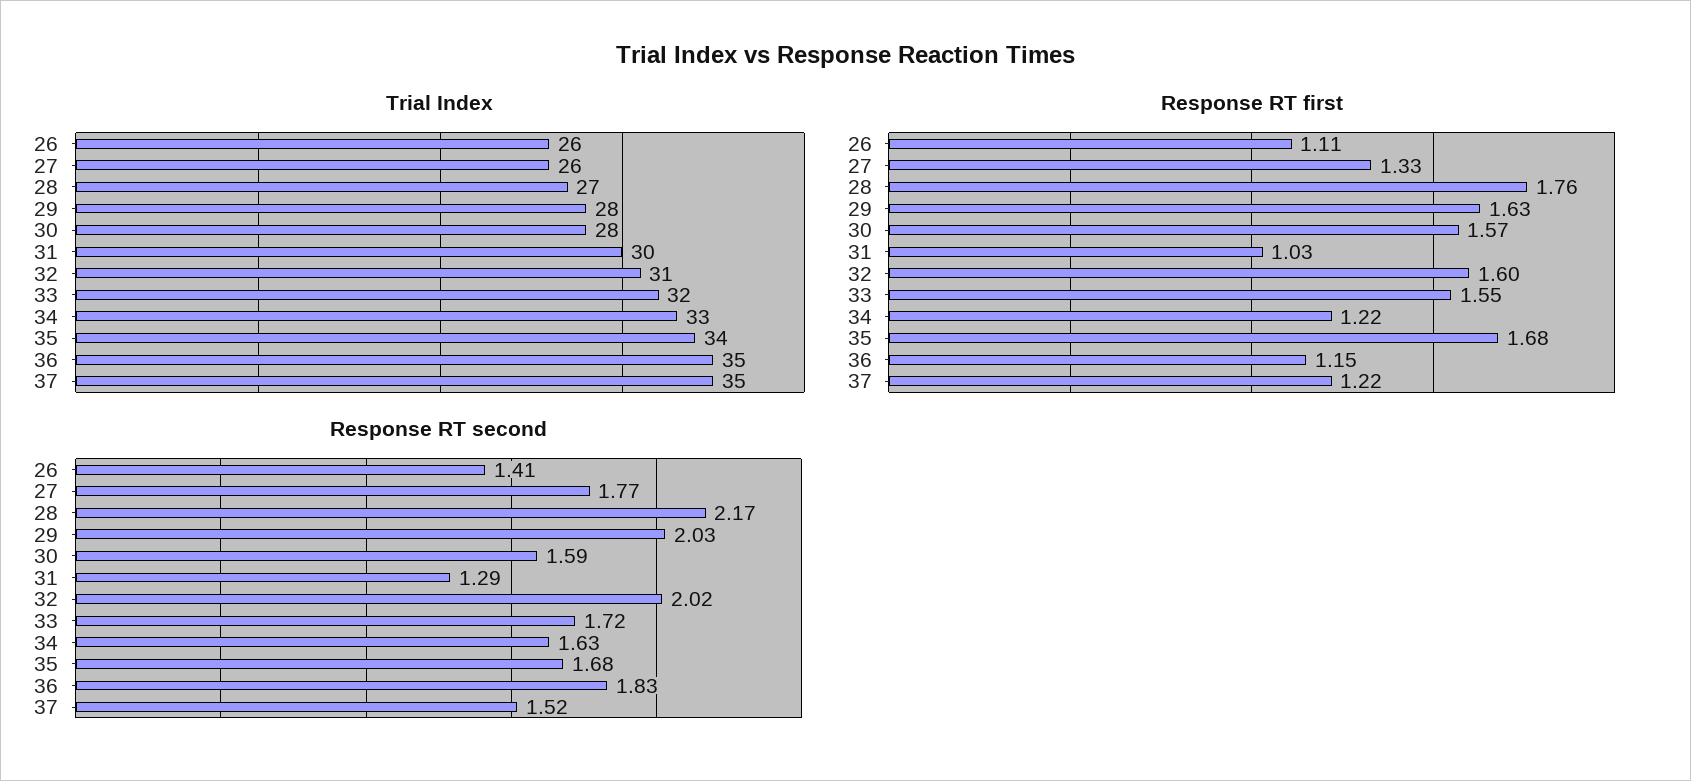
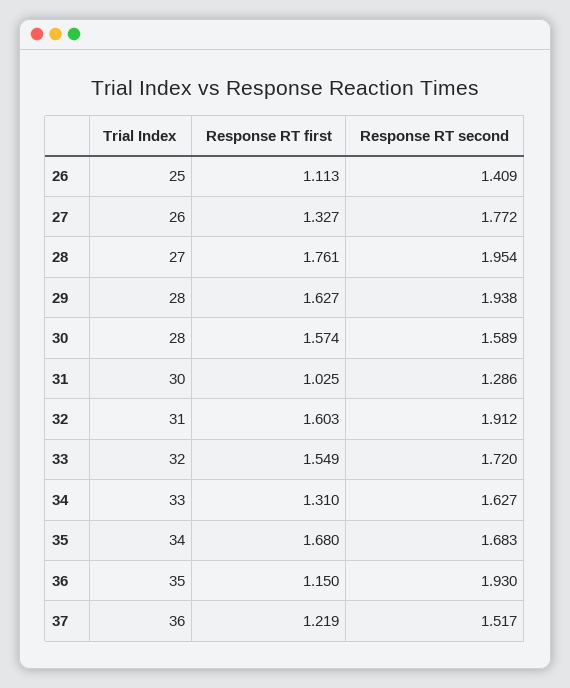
Trial Index, 26: 26 -> 25
Trial Index, 37: 35 -> 36
Response RT first, 34: 1.22 -> 1.31
Response RT second, 28: 2.17 -> 1.954
Response RT second, 29: 2.03 -> 1.938
Response RT second, 32: 2.02 -> 1.912
Response RT second, 36: 1.83 -> 1.93

